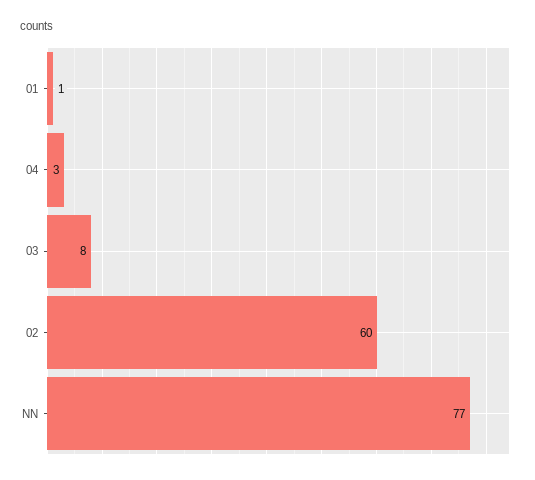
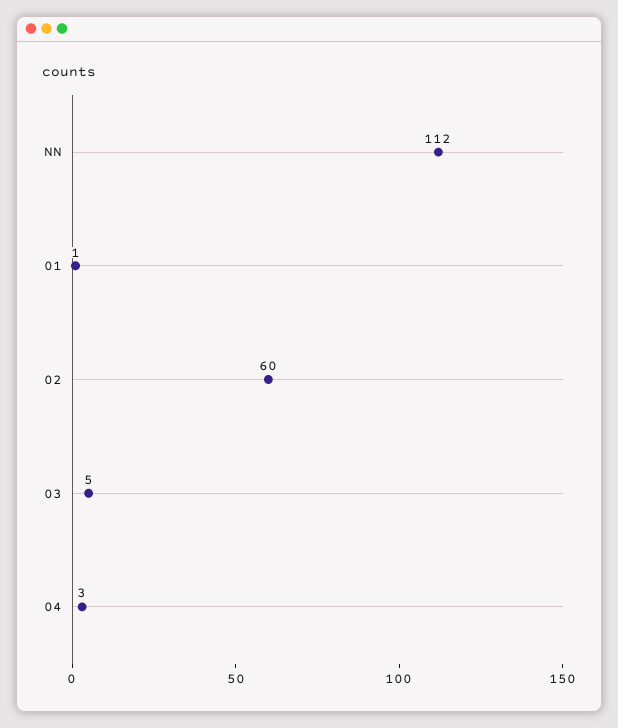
03: 8 -> 5
NN: 77 -> 112

